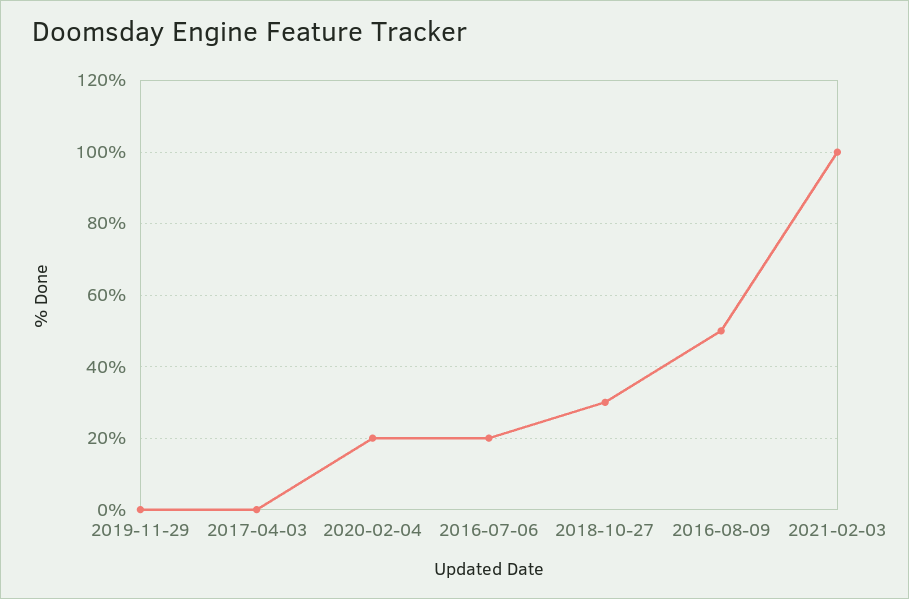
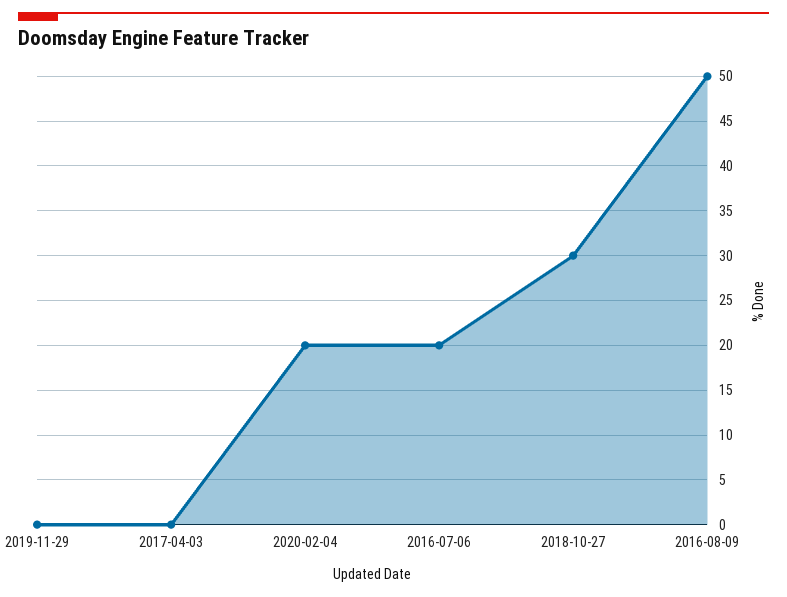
2021-02-03: 100 -> none

